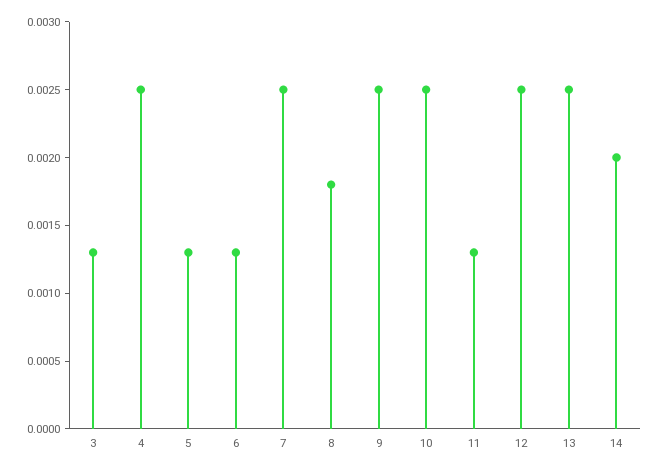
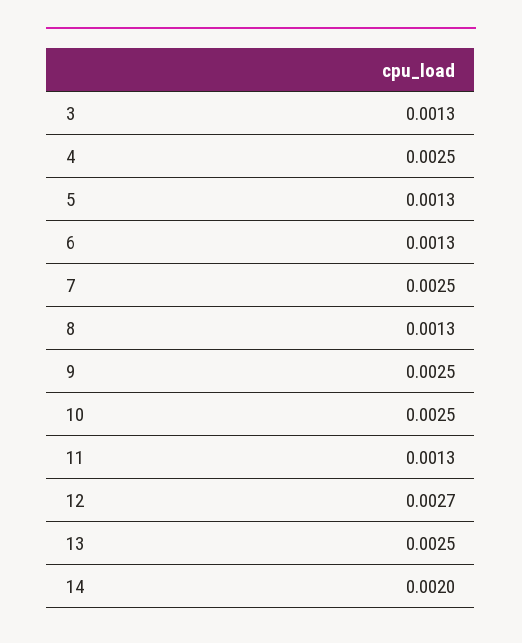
8: 0.0018 -> 0.0013
12: 0.0025 -> 0.0027

